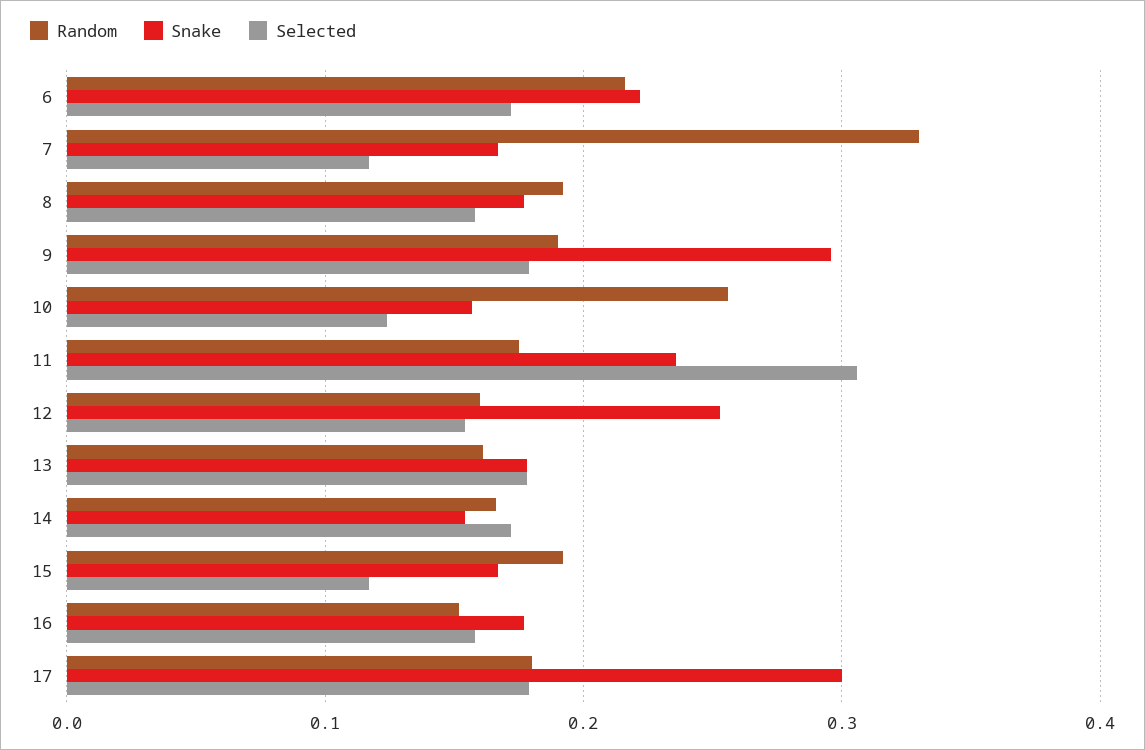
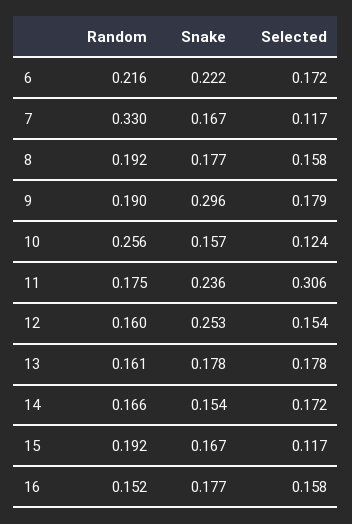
Random, 17: 0.18 -> none
Snake, 17: 0.3 -> none
Selected, 17: 0.18 -> none

